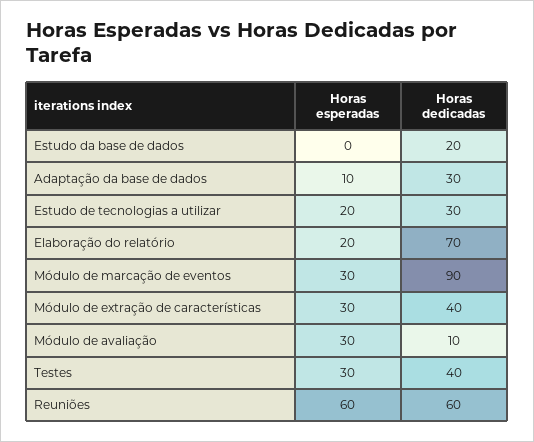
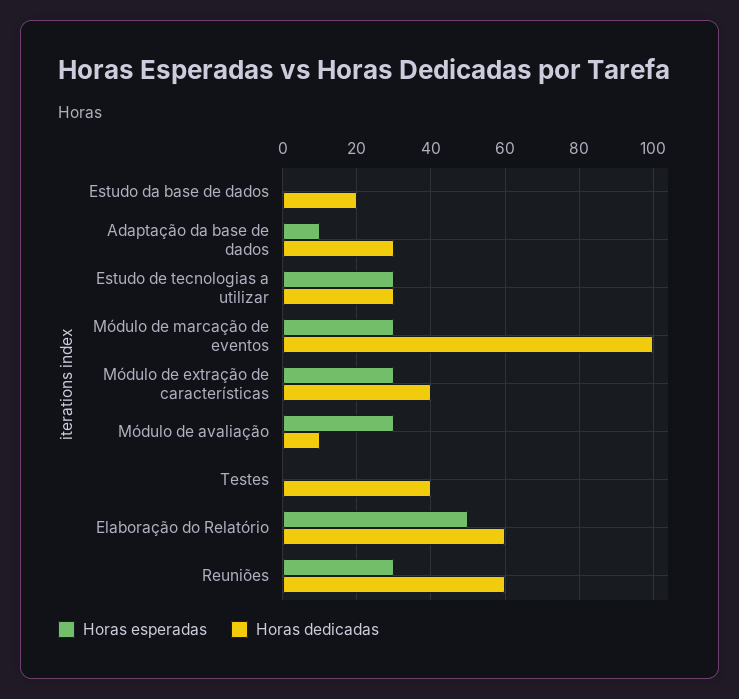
Horas esperadas, Estudo de tecnologias a utilizar: 20 -> 30
Horas esperadas, Elaboração do relatório: 20 -> 50
Horas dedicadas, Elaboração do relatório: 70 -> 60
Horas dedicadas, Módulo de marcação de eventos: 90 -> 100
Horas esperadas, Testes: 30 -> 0
Horas esperadas, Reuniões: 60 -> 30

